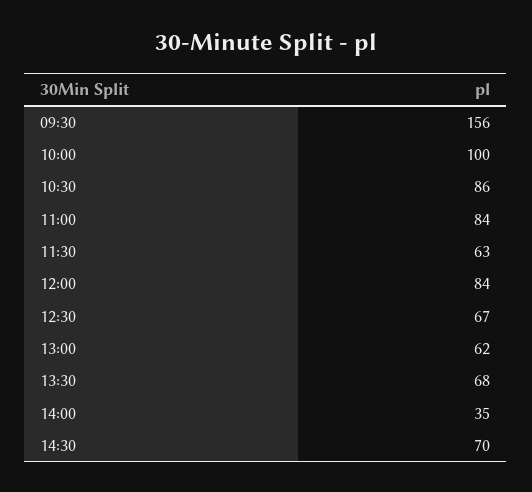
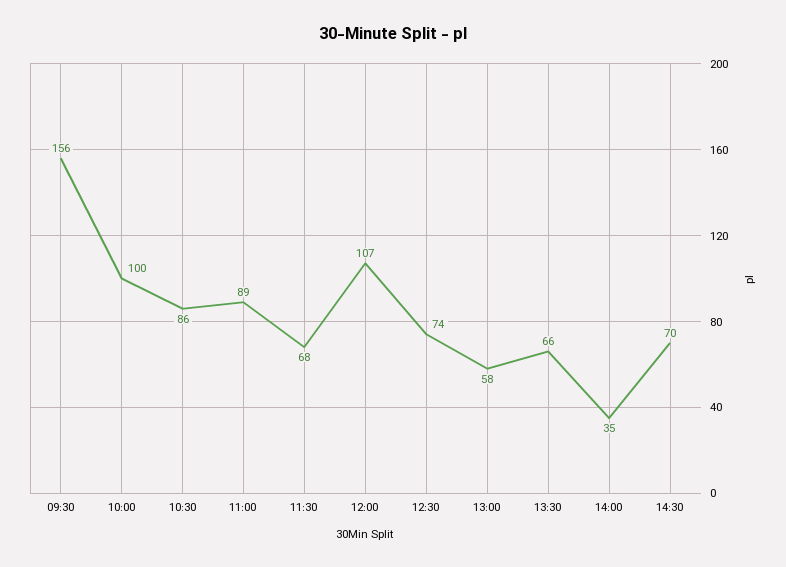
11:00: 84 -> 89
11:30: 63 -> 68
12:00: 84 -> 107
12:30: 67 -> 74
13:00: 62 -> 58
13:30: 68 -> 66

